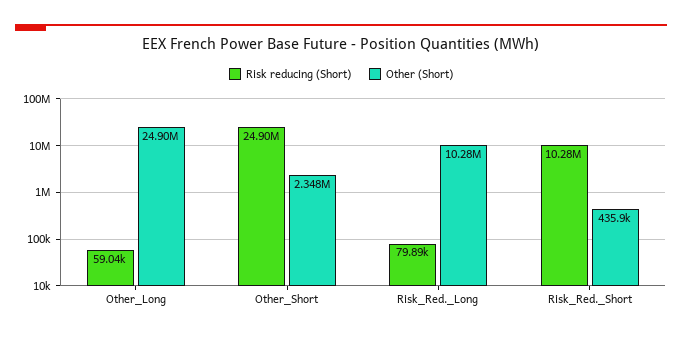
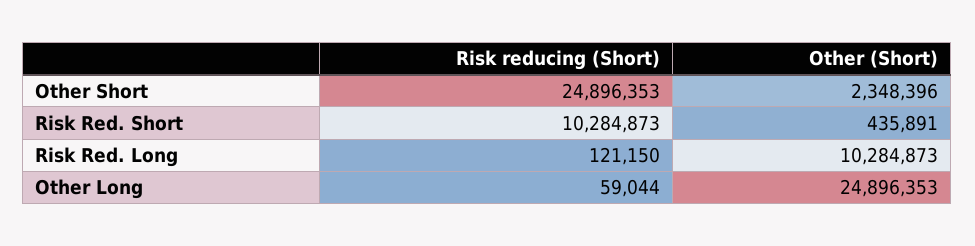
Risk reducing (Short), Risk_Red._Long: 79890 -> 121150

